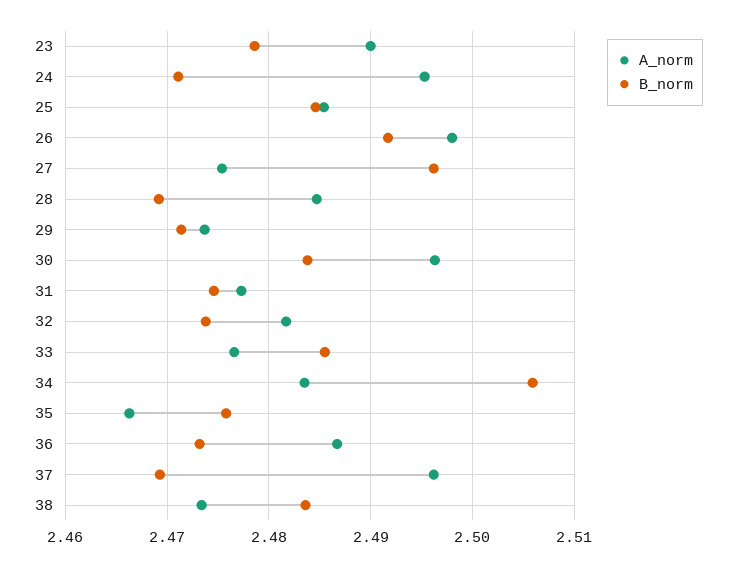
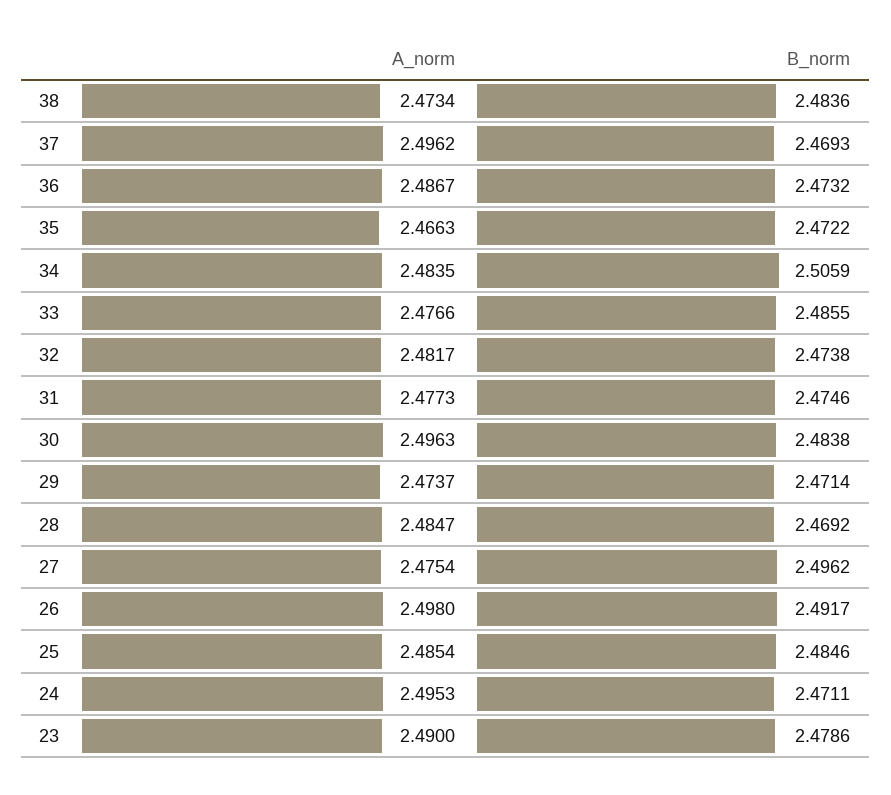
B_norm, 35: 2.476 -> 2.4722

